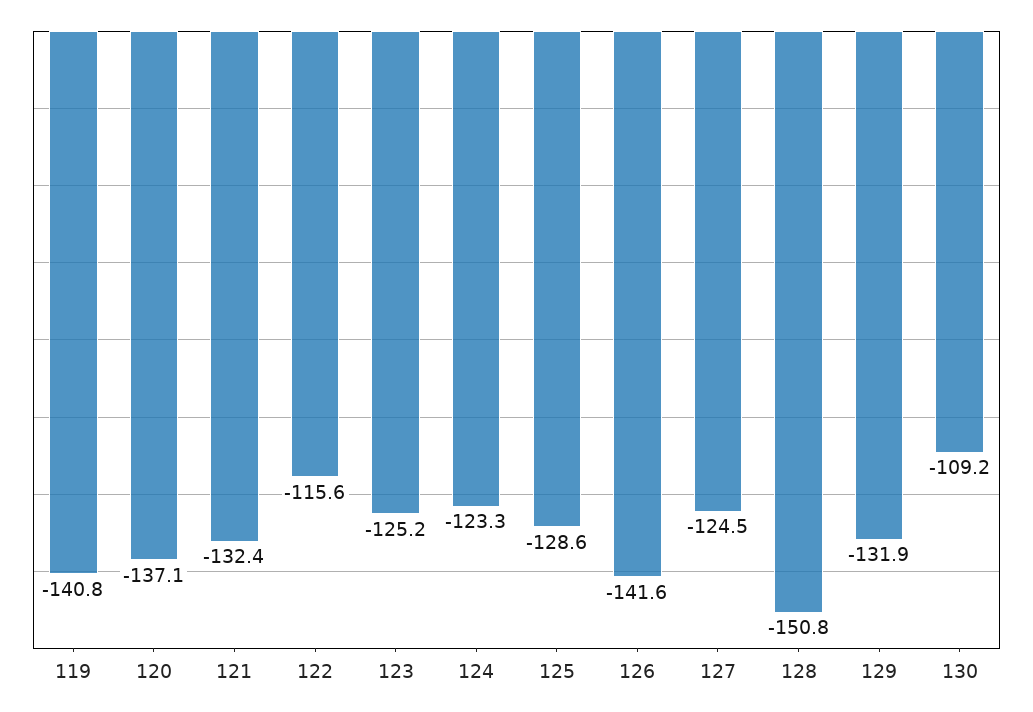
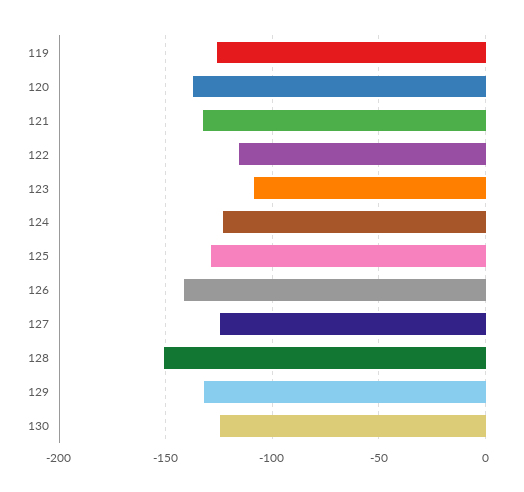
119: -140.8 -> -125
123: -125.2 -> -110
130: -109.2 -> -125

